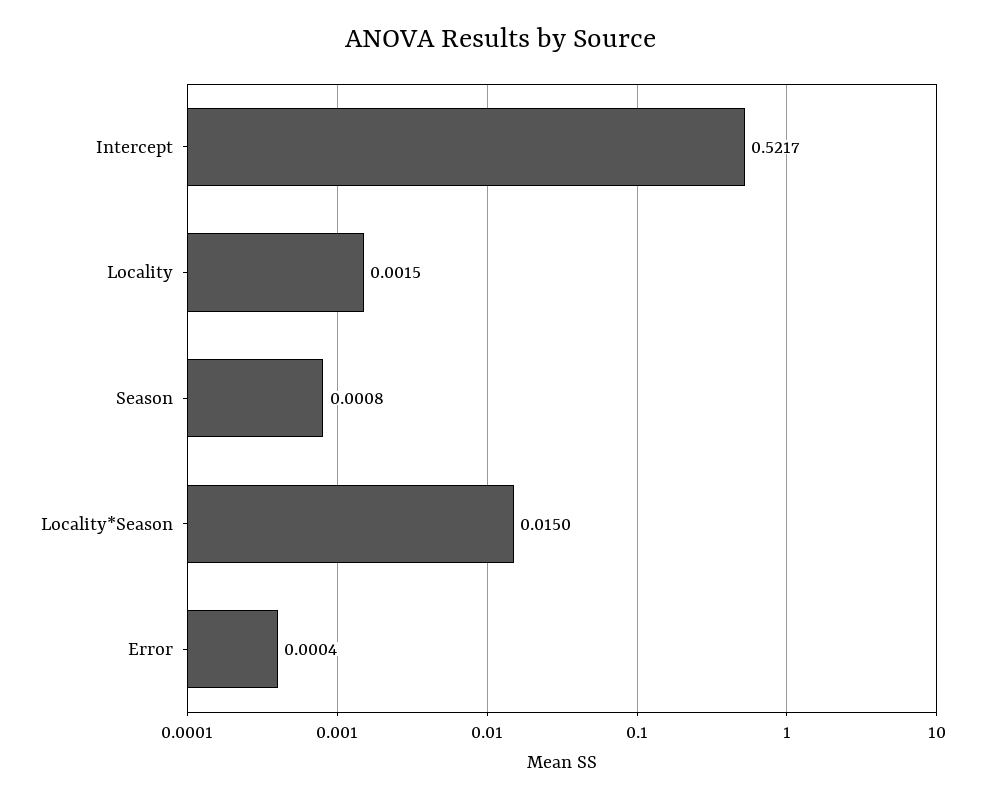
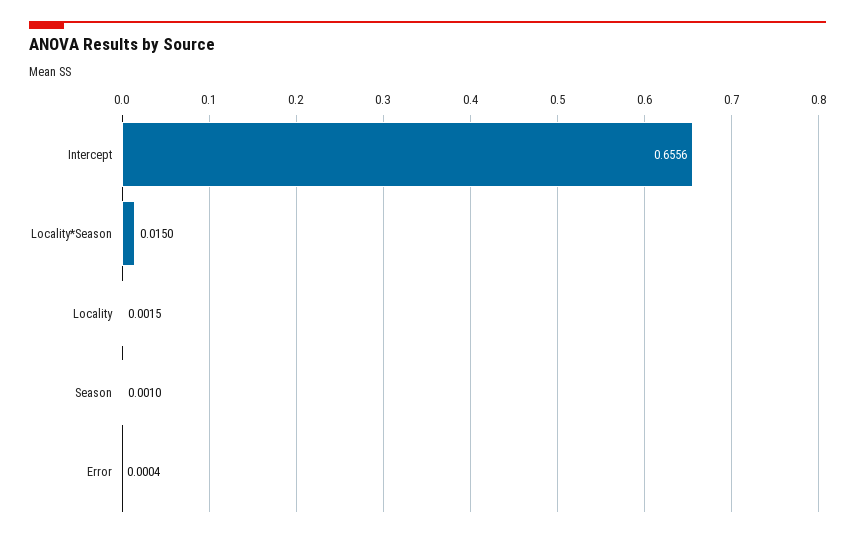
Intercept: 0.5217 -> 0.6556
Season: 0.0008 -> 0.001

